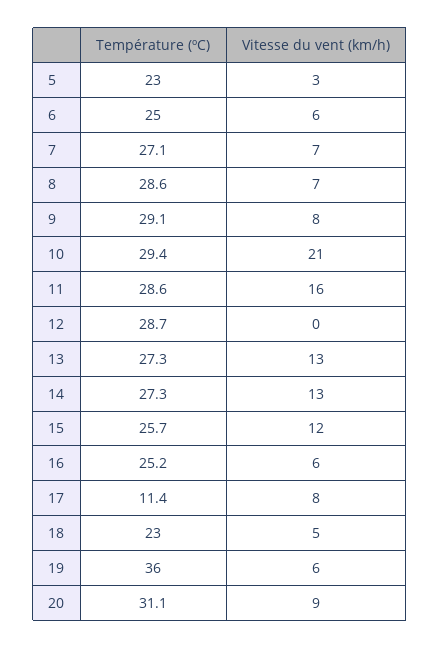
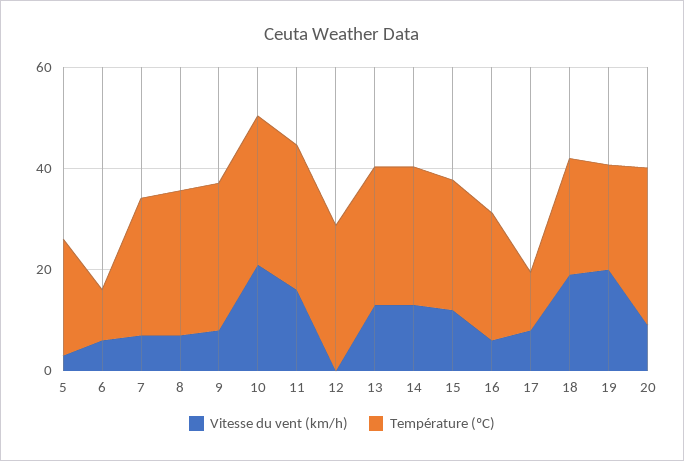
Température (ºC), 6: 25 -> 10
Vitesse du vent (km/h), 18: 5 -> 20
Température (ºC), 19: 36 -> 20
Vitesse du vent (km/h), 19: 6 -> 20

